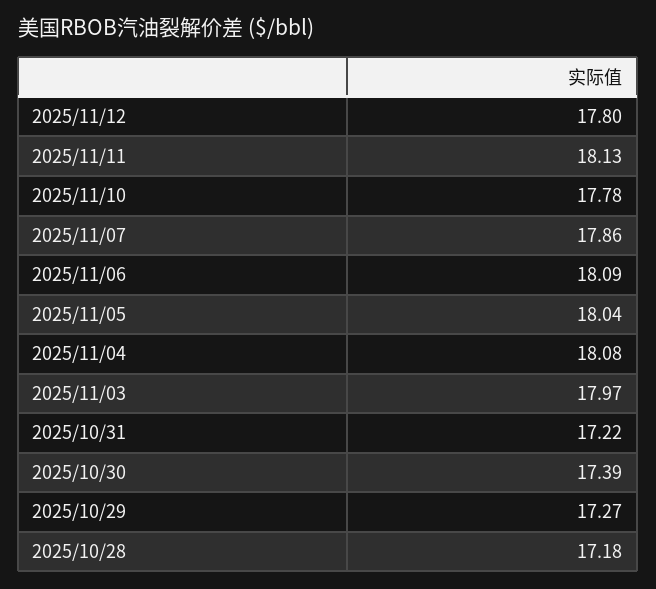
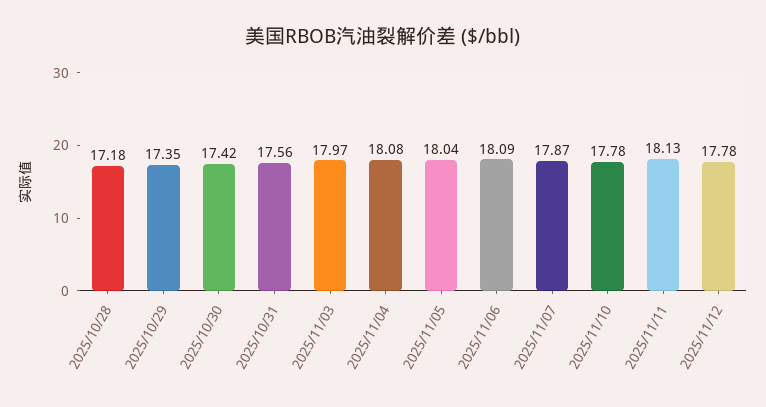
2025/11/12: 17.8 -> 17.78
2025/11/07: 17.86 -> 17.87
2025/10/31: 17.22 -> 17.56
2025/10/30: 17.39 -> 17.42
2025/10/29: 17.27 -> 17.35

